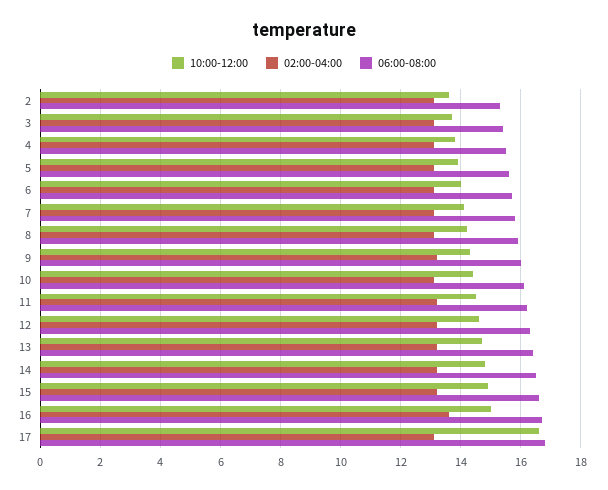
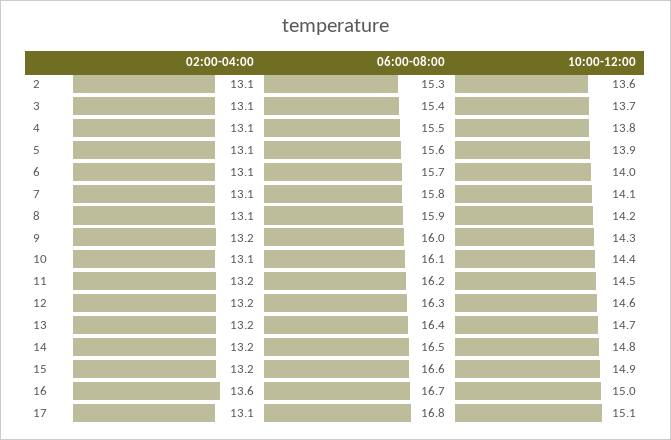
10:00-12:00, 17: 16.5 -> 15.1

